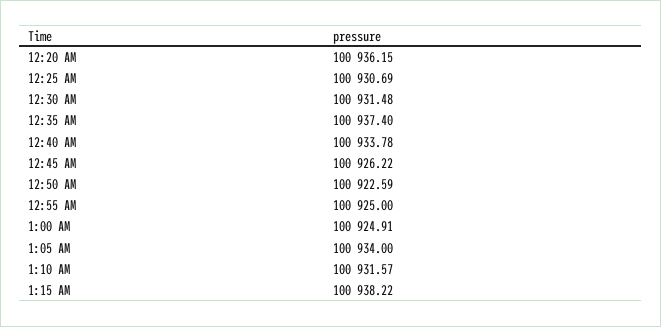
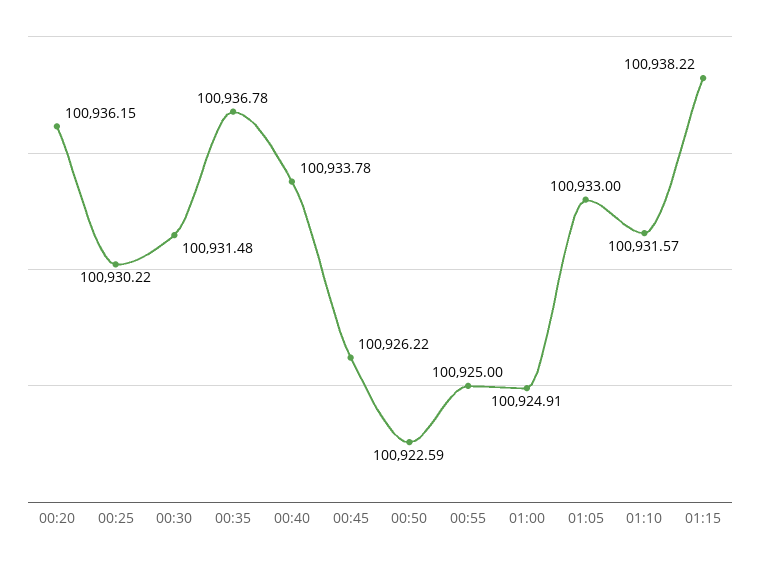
12:25 AM: 100930.69 -> 100930.22
12:35 AM: 100937.4 -> 100936.78
1:05 AM: 100934 -> 100933

